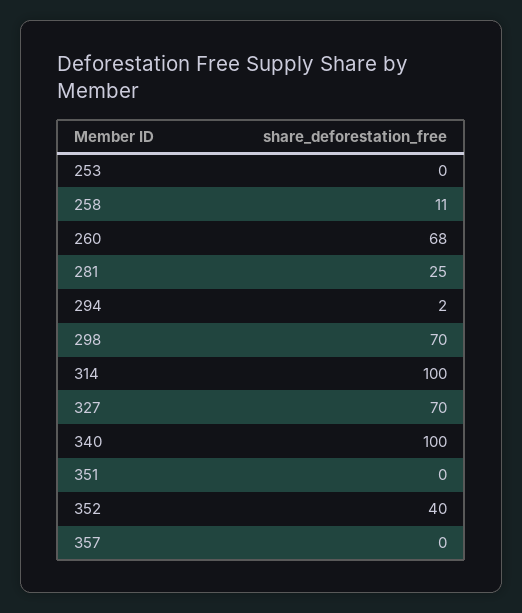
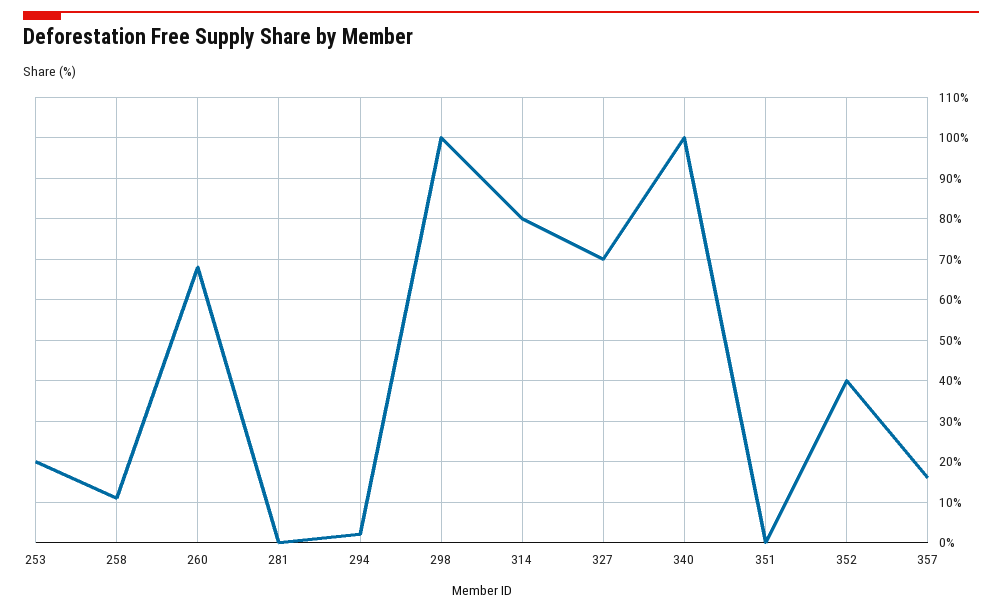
253: 0 -> 20
281: 25 -> 0
298: 70 -> 100
314: 100 -> 80
357: 0 -> 15

